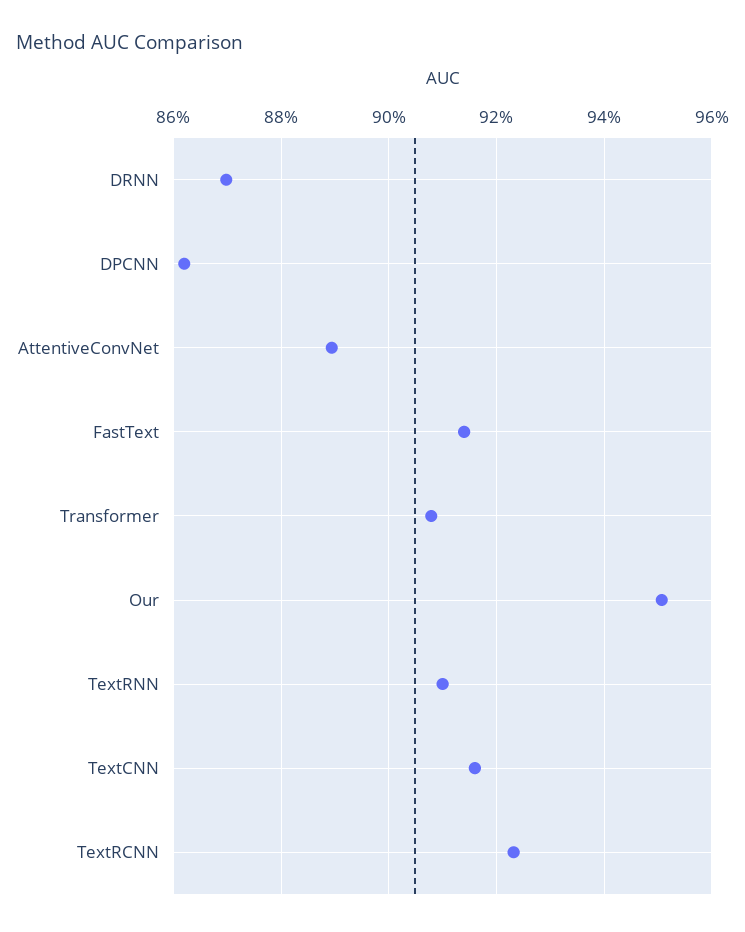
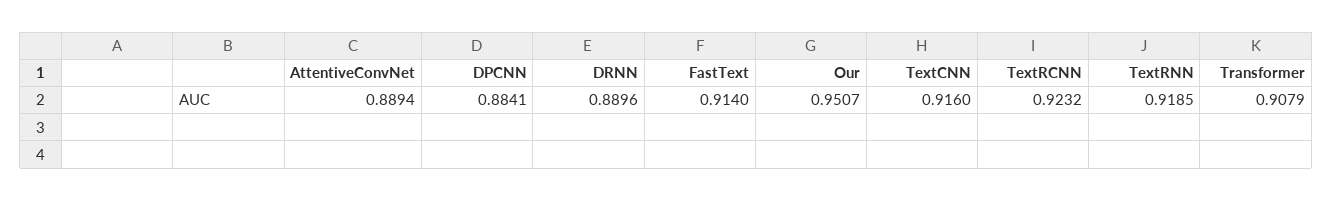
DRNN: 0.87 -> 0.8896
DPCNN: 0.862 -> 0.8841
TextRNN: 0.91 -> 0.9185

